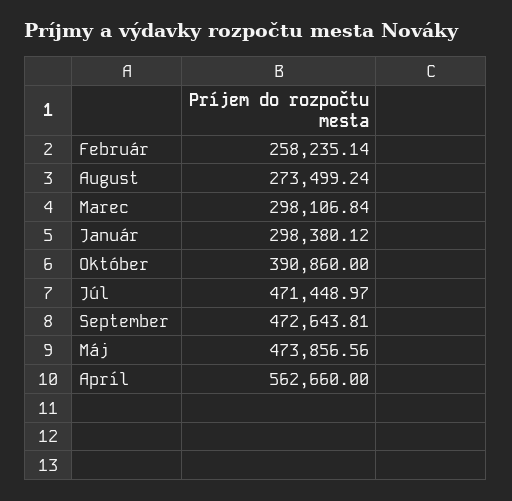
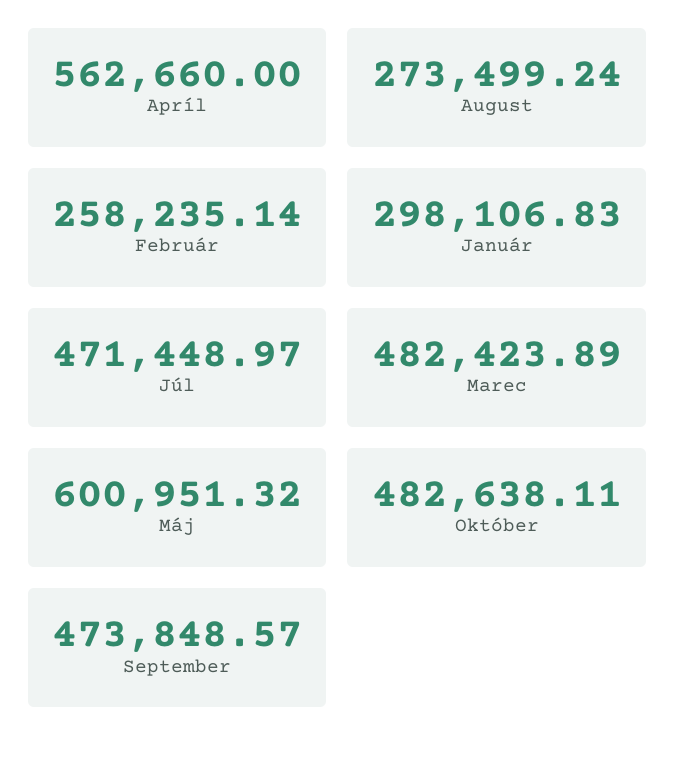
Marec: 298106.84 -> 482423.89
Január: 298380.12 -> 298106.83
Október: 390860 -> 482638.11
September: 472643.81 -> 473848.57
Máj: 473856.56 -> 600951.32

